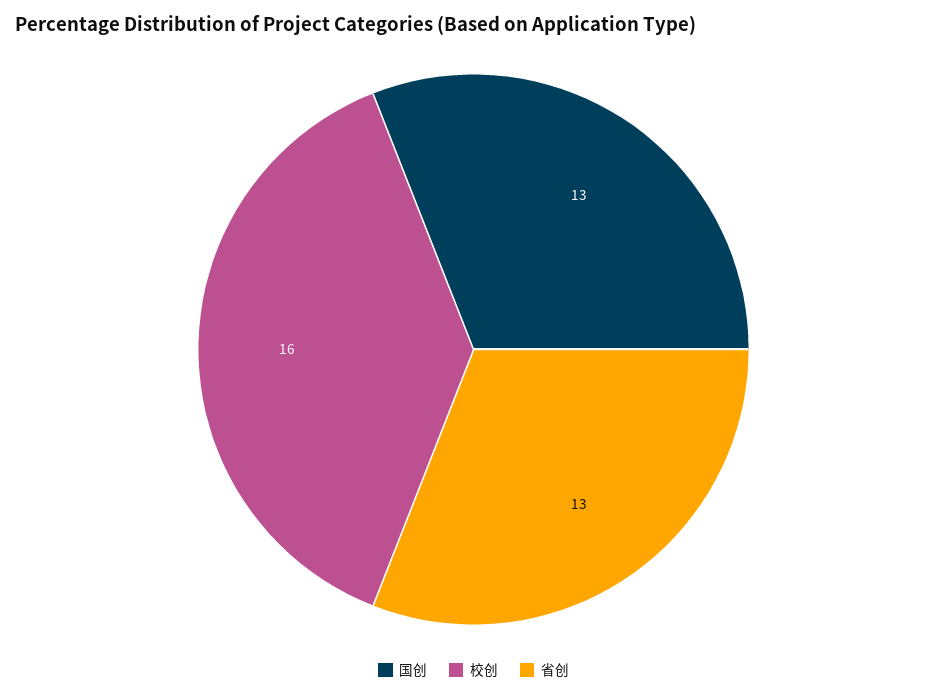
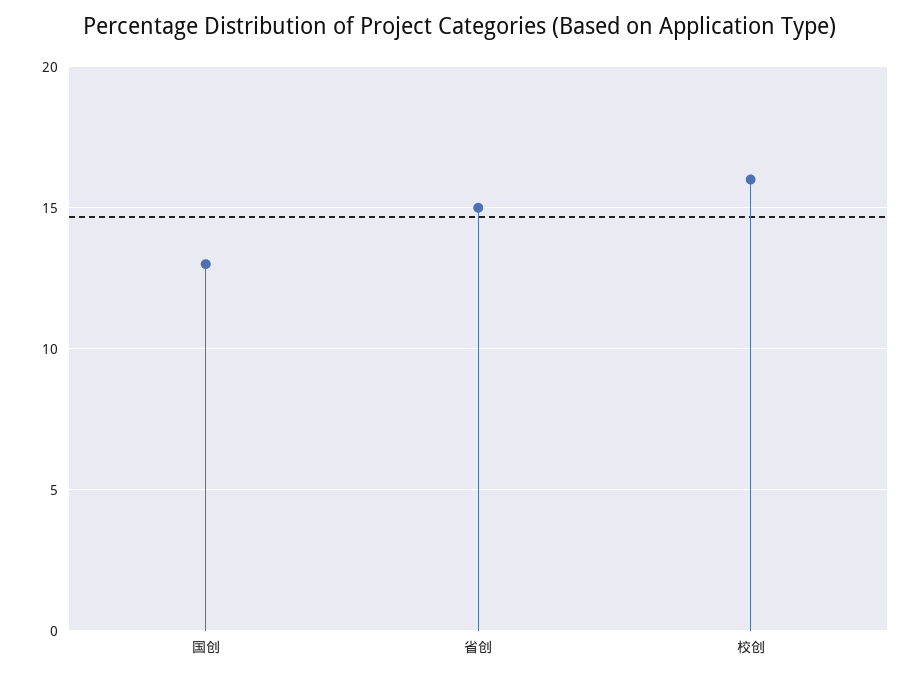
省创: 13 -> 15

